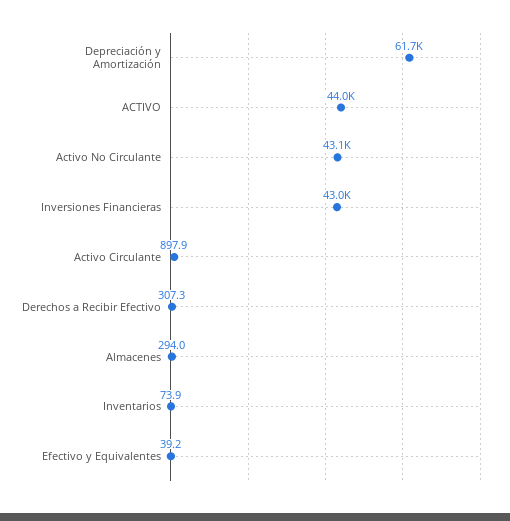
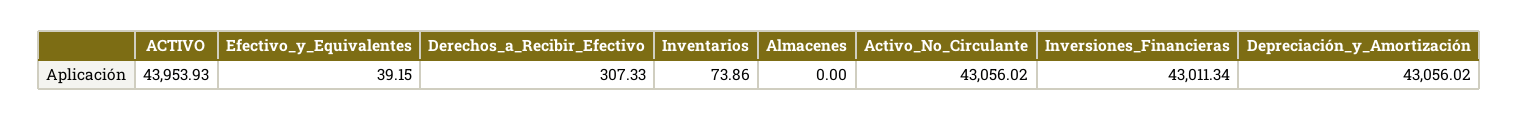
Depreciación y Amortización: 61700 -> 43056.02
Activo Circulante: 897.9 -> none
Almacenes: 294 -> 0

